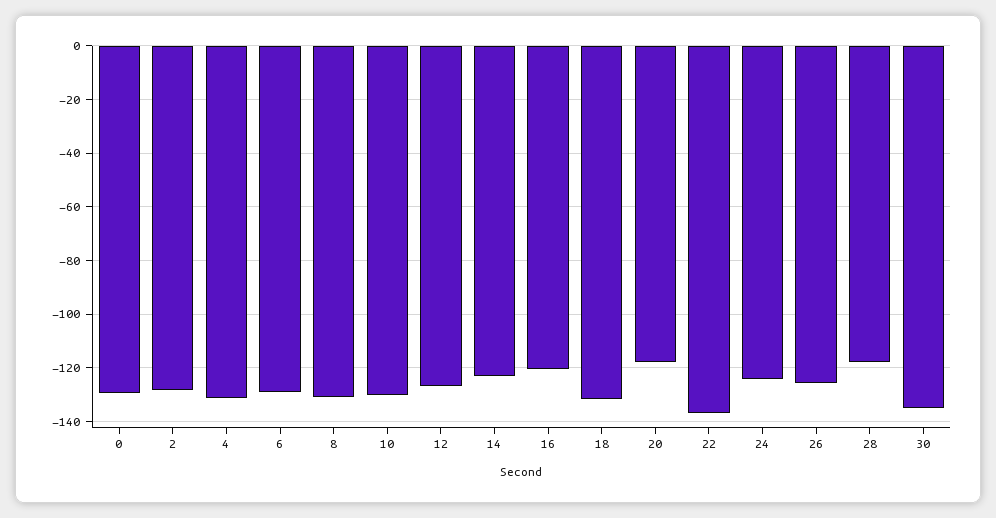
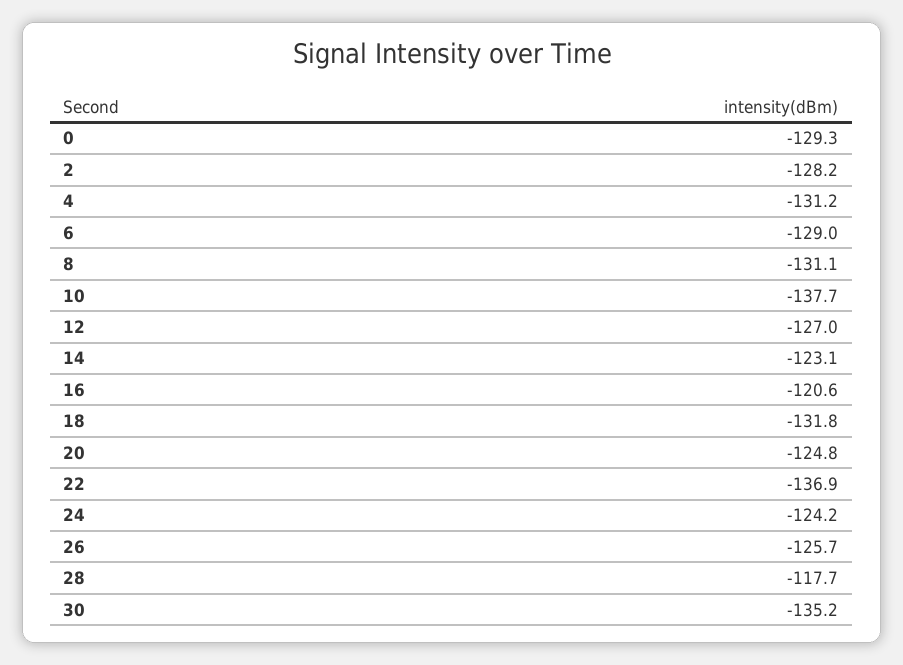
10: -130 -> -137.7
20: -117.5 -> -124.8

